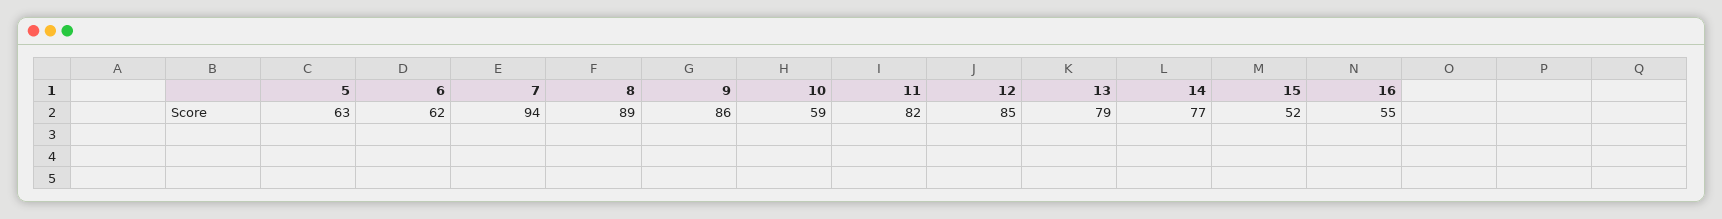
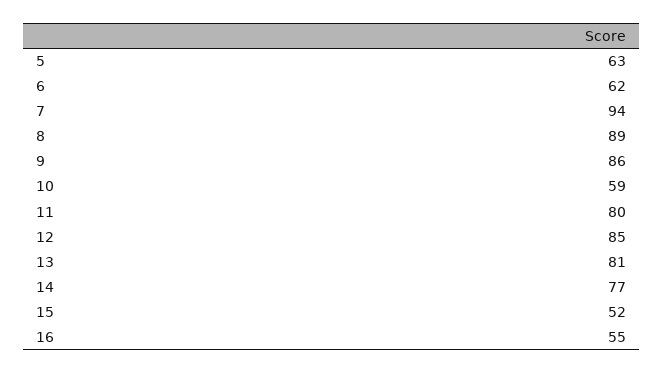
11: 82 -> 80
13: 79 -> 81

